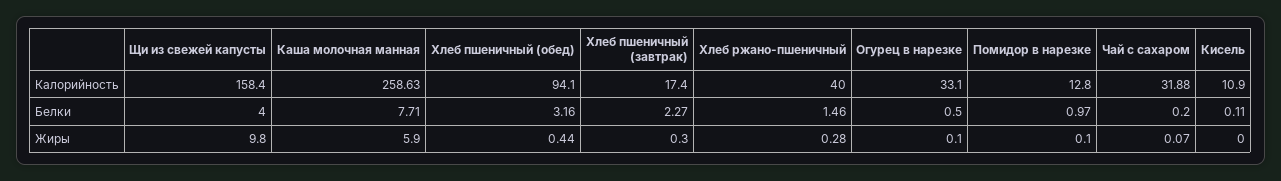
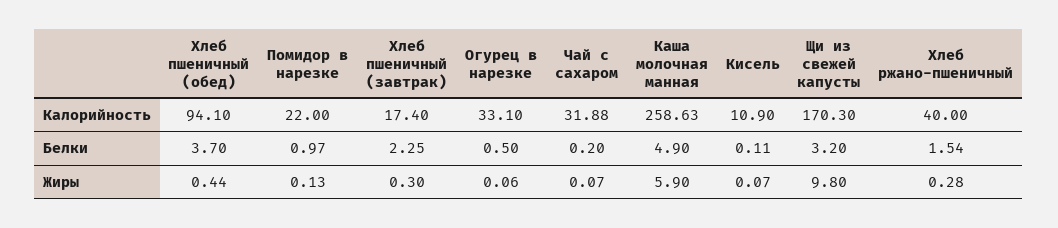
Щи из свежей капусты, Калорийность: 158.4 -> 170.3
Помидор в нарезке, Калорийность: 12.8 -> 22
Щи из свежей капусты, Белки: 4 -> 3.2
Каша молочная манная, Белки: 7.71 -> 4.9
Хлеб пшеничный (обед), Белки: 3.16 -> 3.7
Хлеб пшеничный (завтрак), Белки: 2.27 -> 2.25
Хлеб ржано-пшеничный, Белки: 1.46 -> 1.54
Огурец в нарезке, Жиры: 0.1 -> 0.06
Помидор в нарезке, Жиры: 0.1 -> 0.13
Кисель, Жиры: 0 -> 0.07

